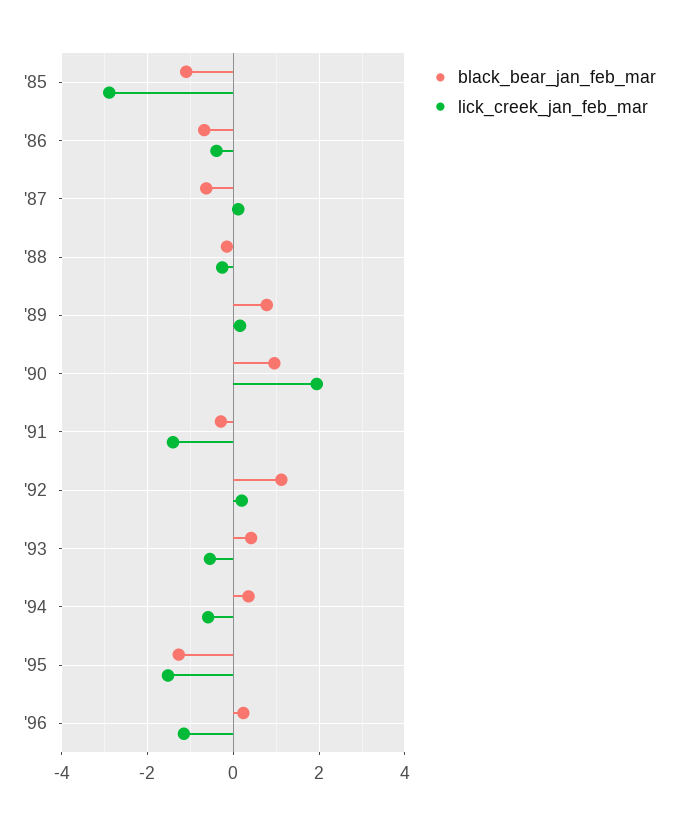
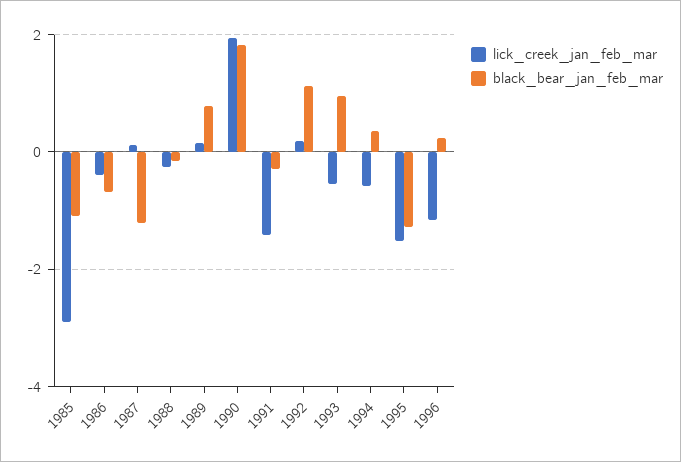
black_bear_jan_feb_mar, '87: -0.6 -> -1.2
black_bear_jan_feb_mar, '90: 1 -> 1.8
black_bear_jan_feb_mar, '93: 0.4 -> 1

